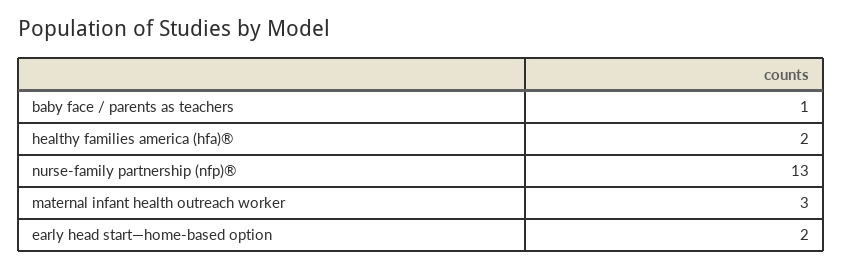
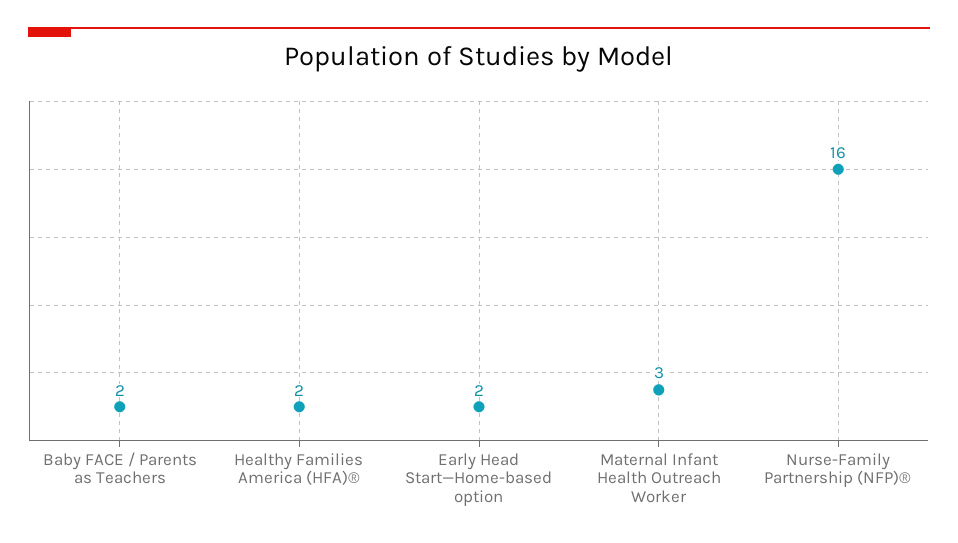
baby face / parents as teachers: 1 -> 2
nurse-family partnership (nfp)®: 13 -> 16

